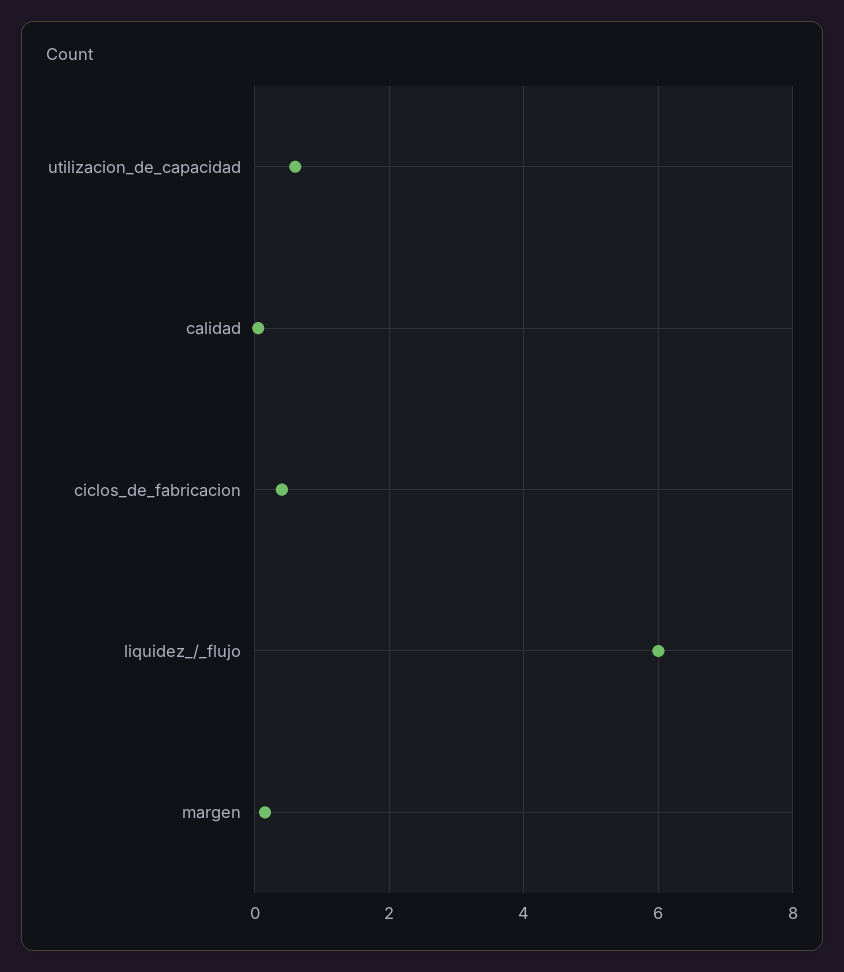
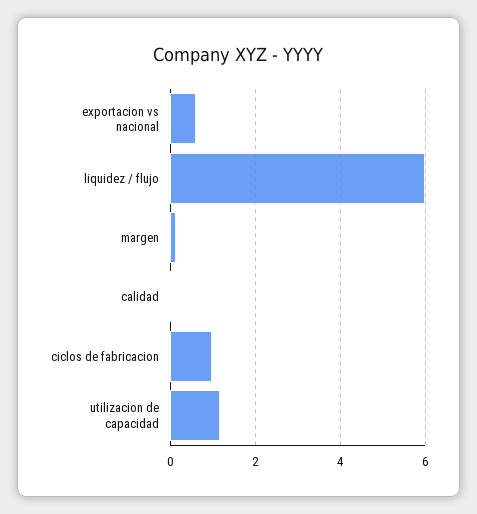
utilizacion_de_capacidad: 0.6 -> 1.2
ciclos_de_fabricacion: 0.4 -> 1
exportacion vs nacional: none -> 0.6

